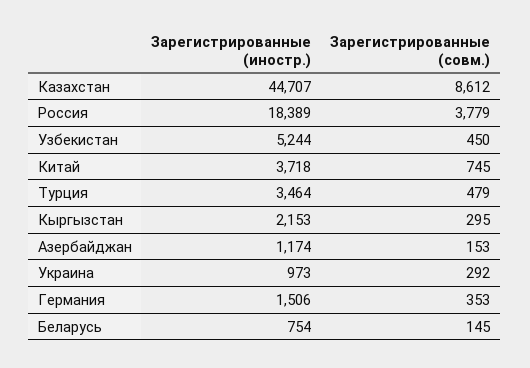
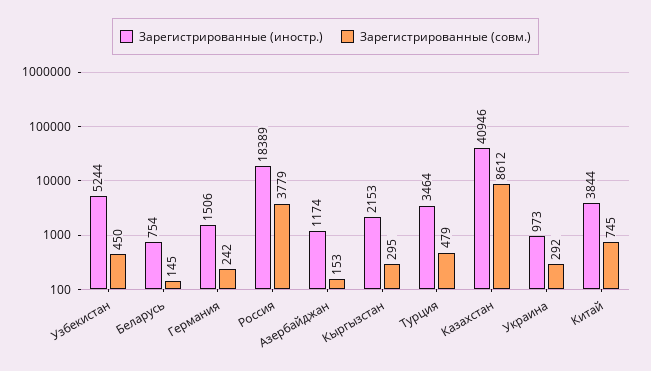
Зарегистрированные (иностр.), Казахстан: 44707 -> 40946
Зарегистрированные (иностр.), Китай: 3718 -> 3844
Зарегистрированные (совм.), Германия: 353 -> 242

